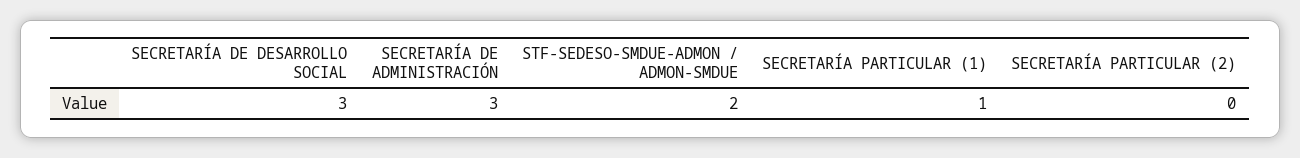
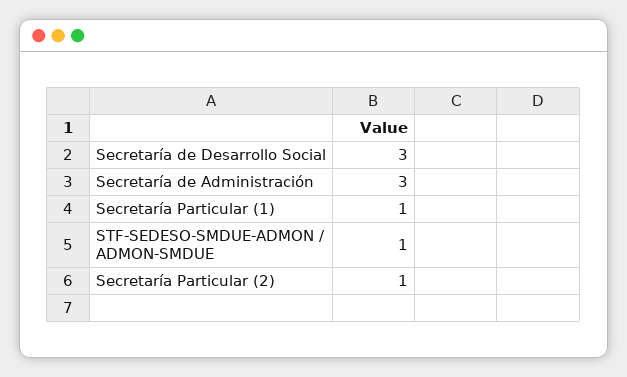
STF-SEDESO-SMDUE-ADMON / ADMON-SMDUE: 2 -> 1
SECRETARÍA PARTICULAR (2): 0 -> 1

